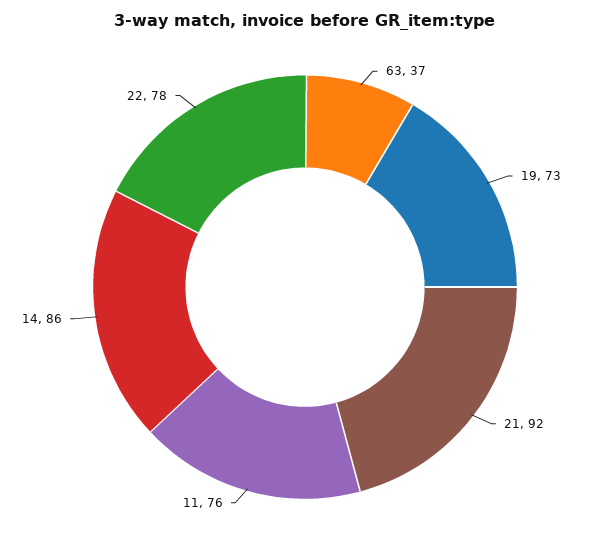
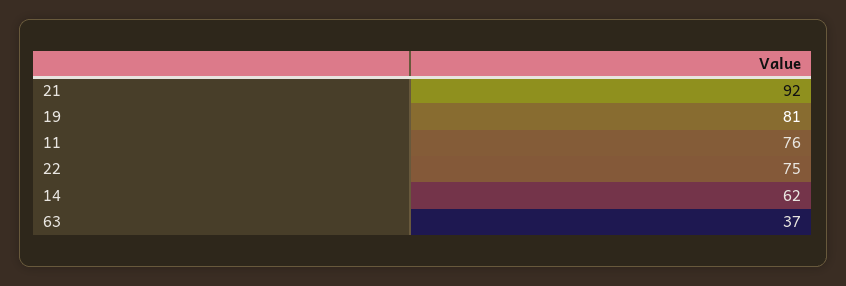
19: 73 -> 81
14: 86 -> 62
22: 78 -> 75

